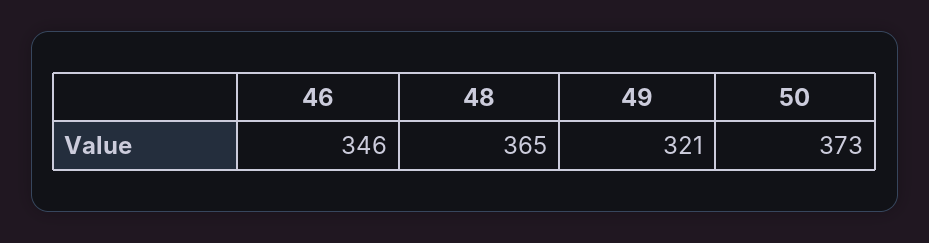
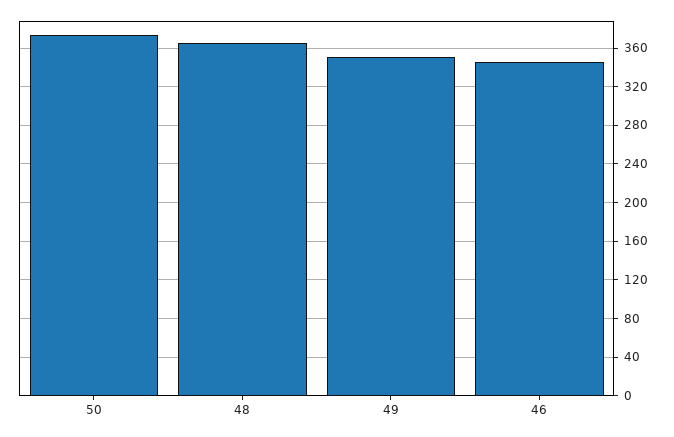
49: 321 -> 350

